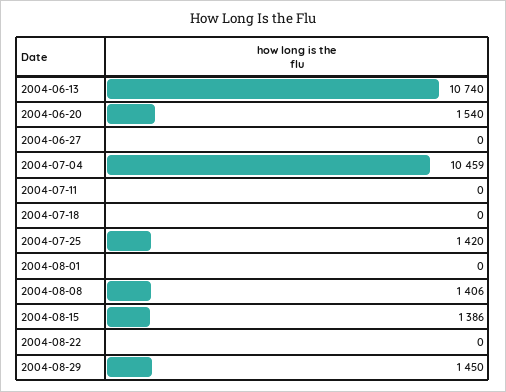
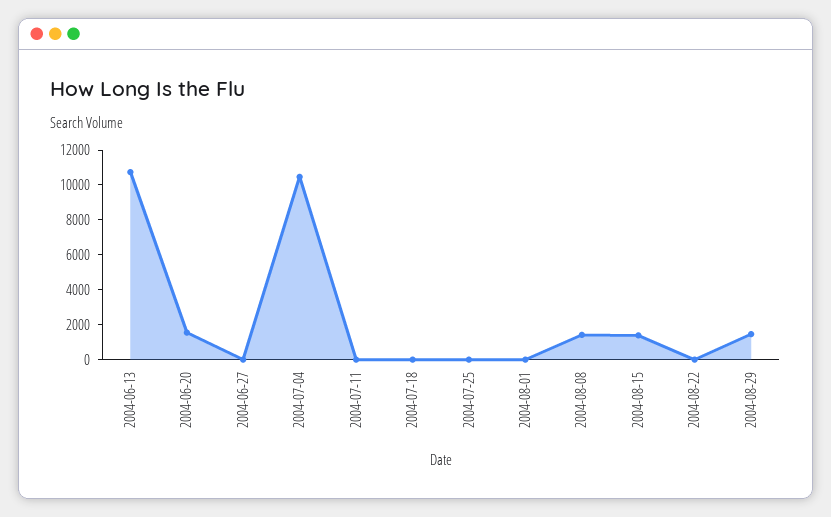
2004-07-25: 1420 -> 0

